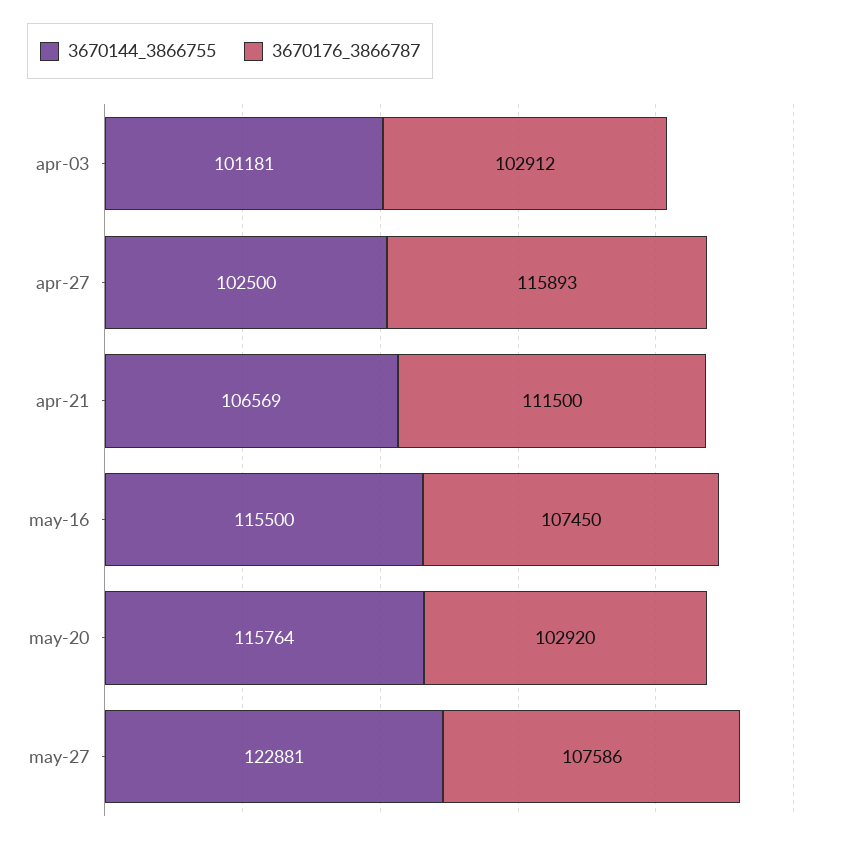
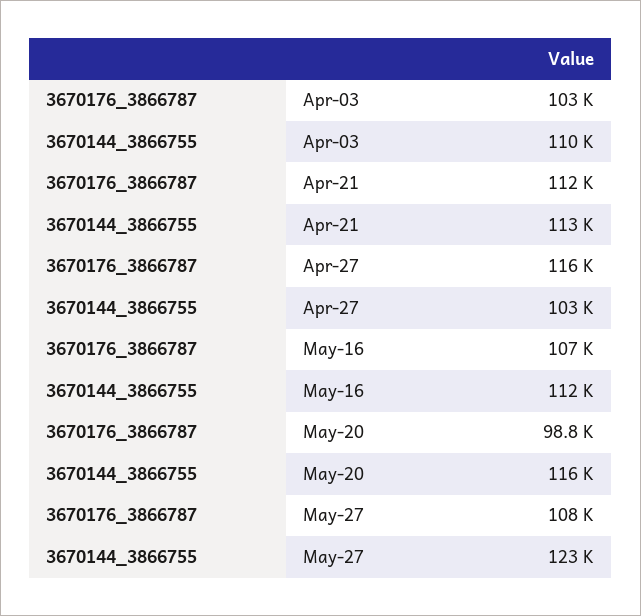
3670144_3866755, apr-03: 101181 -> 110000
3670144_3866755, apr-21: 106569 -> 113000
3670144_3866755, may-16: 115500 -> 112000
3670176_3866787, may-20: 102920 -> 98800

